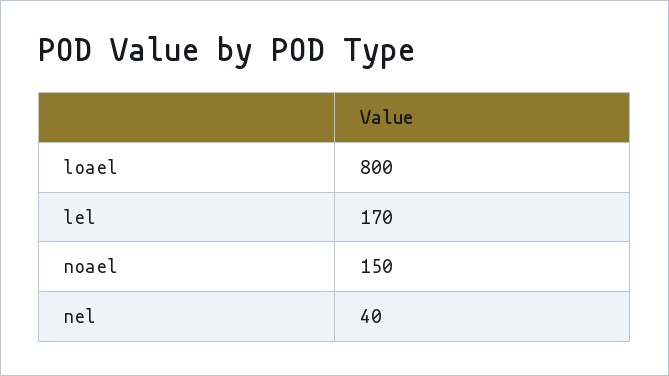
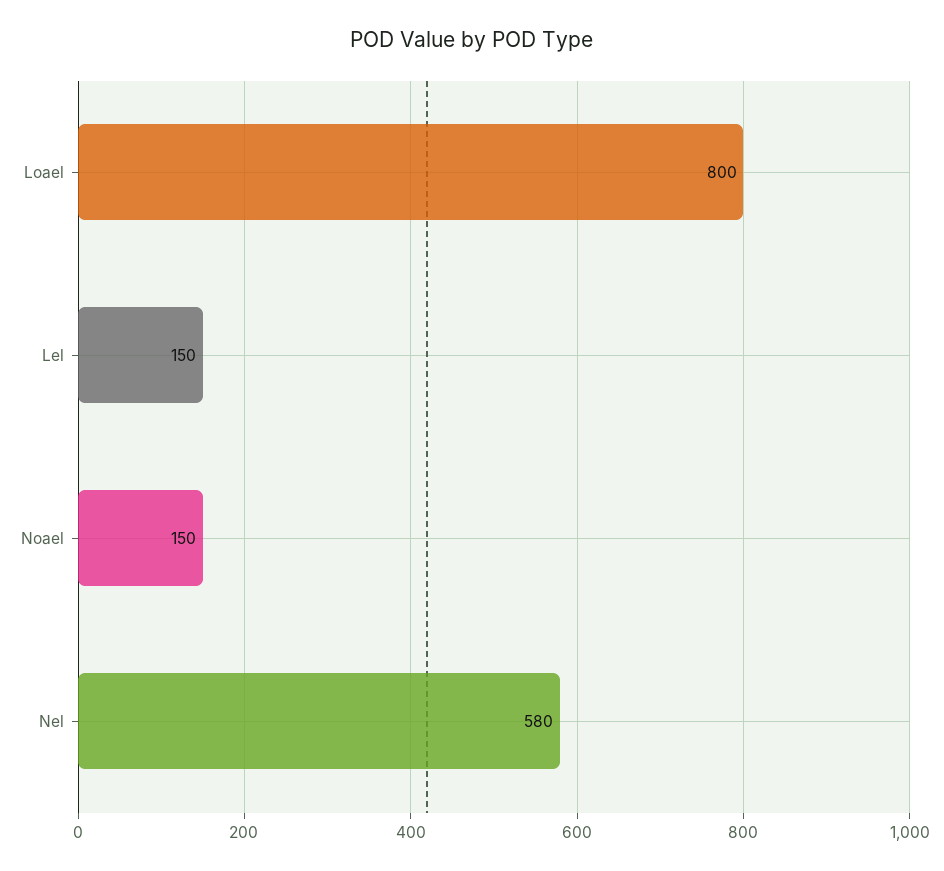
lel: 170 -> 150
nel: 40 -> 580

